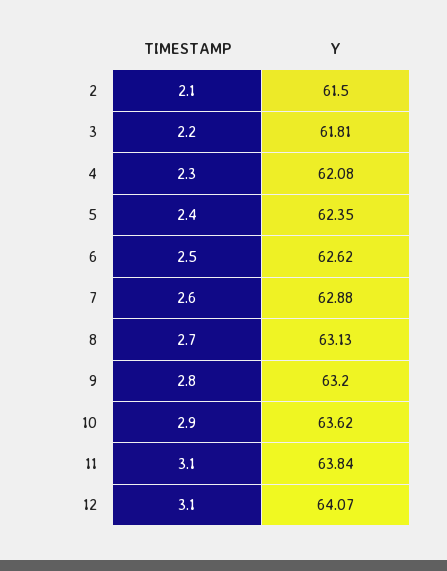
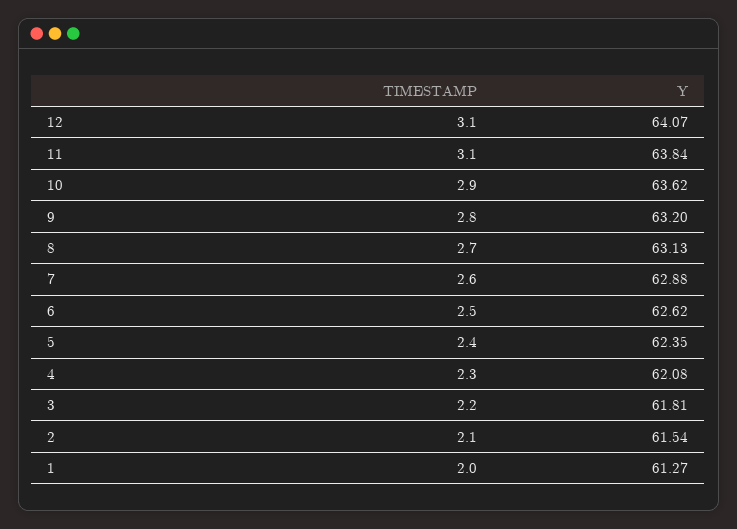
Y, 2: 61.5 -> 61.54
TIMESTAMP, 1: none -> 2
Y, 1: none -> 61.27

